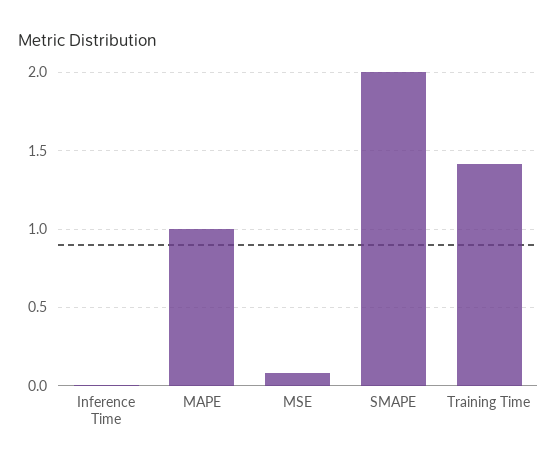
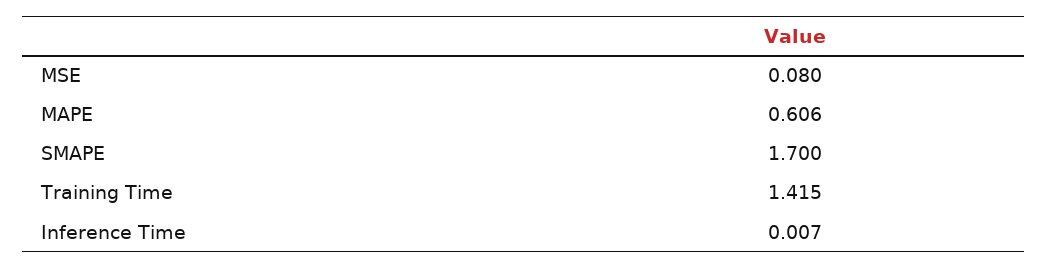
MAPE: 1 -> 0.606
SMAPE: 2 -> 1.7

